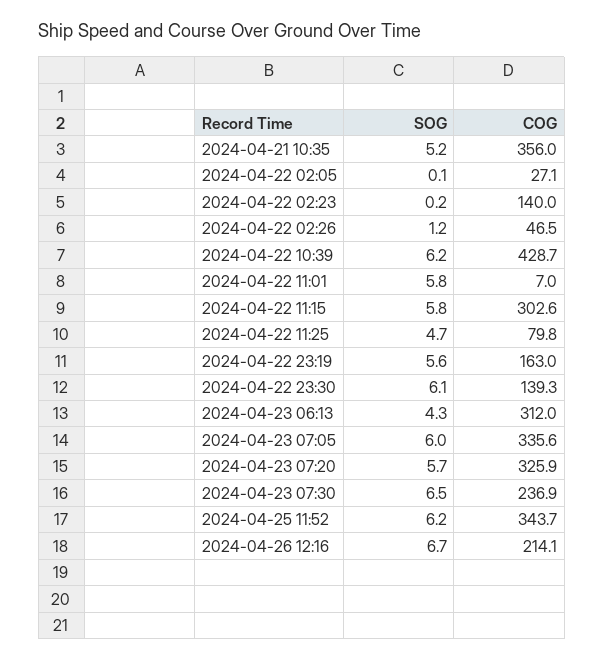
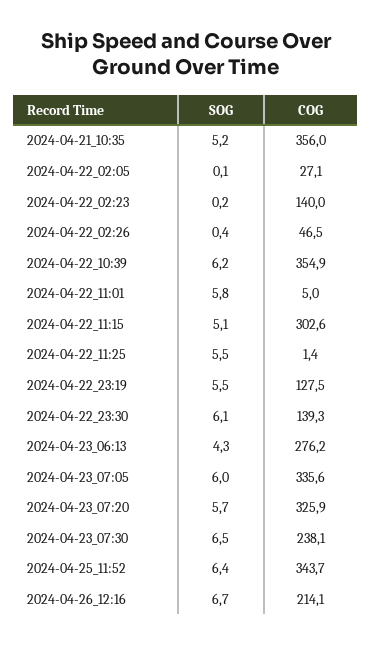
SOG, 2024-04-22 02:26: 1.2 -> 0.4
COG, 2024-04-22 10:39: 428.7 -> 354.9
COG, 2024-04-22 11:01: 7 -> 5
SOG, 2024-04-22 11:15: 5.8 -> 5.1
SOG, 2024-04-22 11:25: 4.7 -> 5.5
COG, 2024-04-22 11:25: 79.8 -> 1.4
SOG, 2024-04-22 23:19: 5.6 -> 5.5
COG, 2024-04-22 23:19: 163 -> 127.5
COG, 2024-04-23 06:13: 312 -> 276.2
COG, 2024-04-23 07:30: 236.9 -> 238.1
SOG, 2024-04-25 11:52: 6.2 -> 6.4

